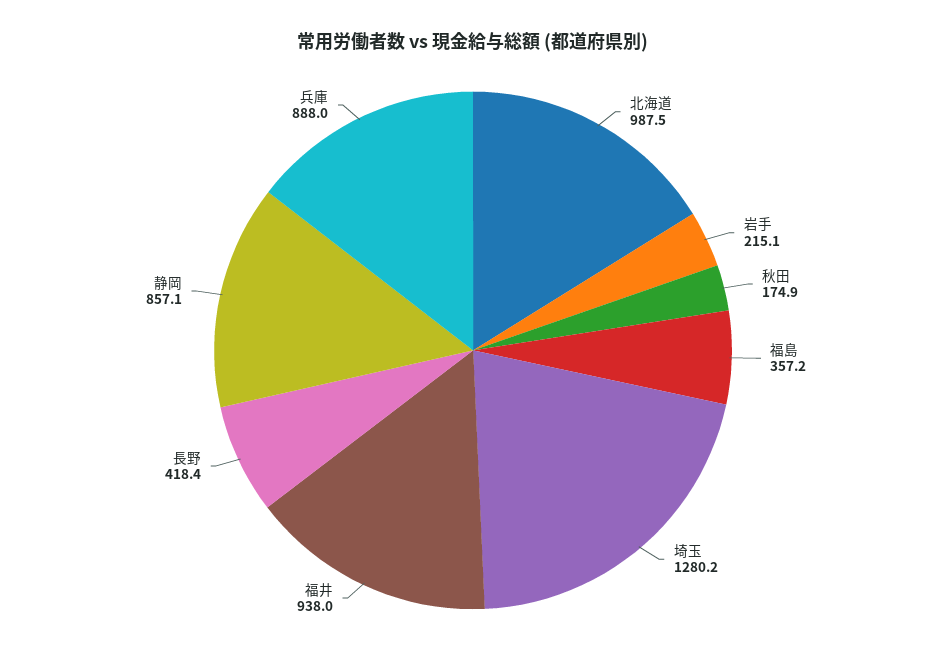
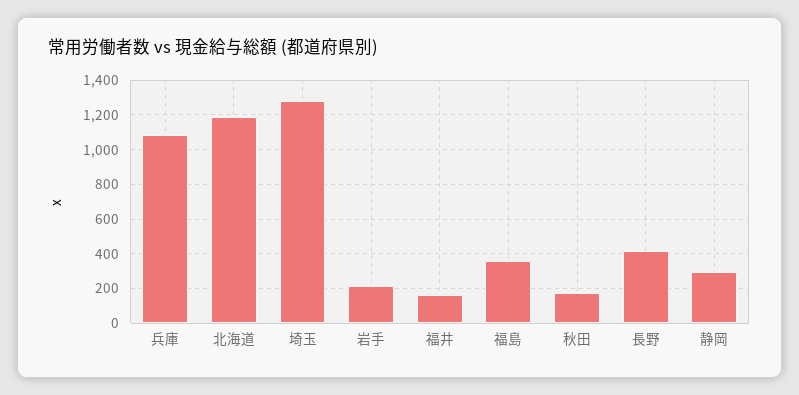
北海道: 987.5 -> 1200
福井: 938 -> 150
静岡: 857.1 -> 300
兵庫: 888 -> 1100

